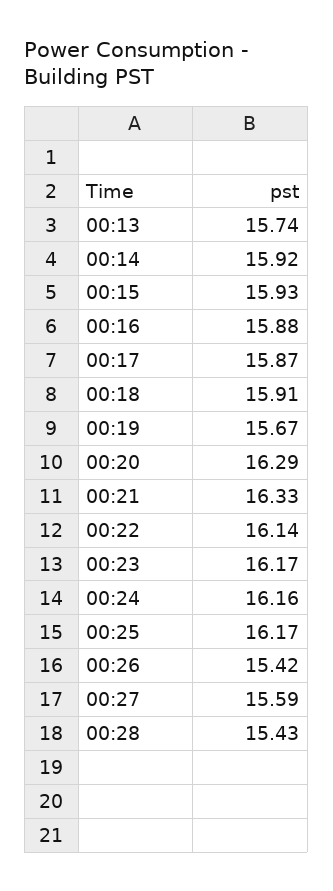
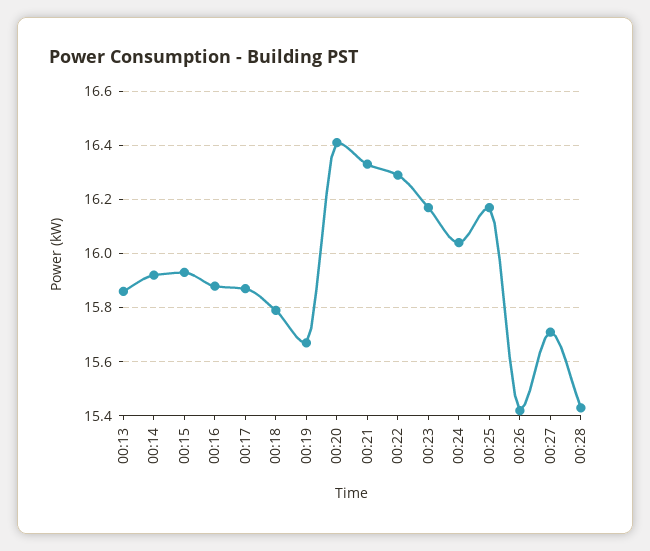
00:13: 15.74 -> 15.85
00:18: 15.91 -> 15.8
00:20: 16.29 -> 16.4
00:22: 16.14 -> 16.3
00:24: 16.16 -> 16.05
00:27: 15.59 -> 15.7

